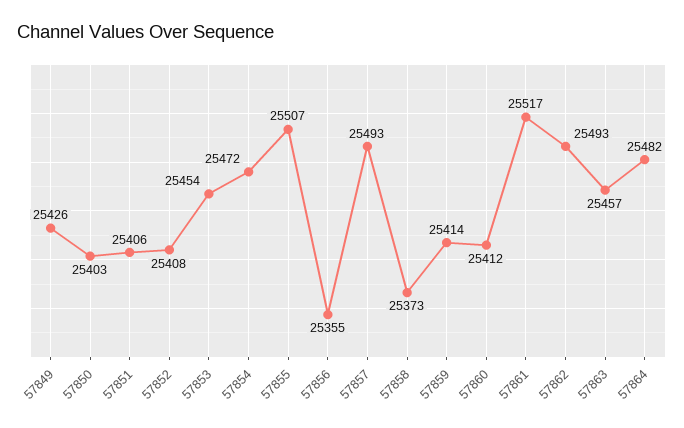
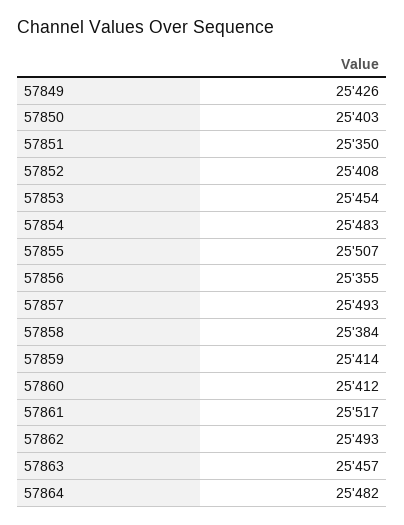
57851: 25406 -> 25350
57854: 25472 -> 25483
57858: 25373 -> 25384

